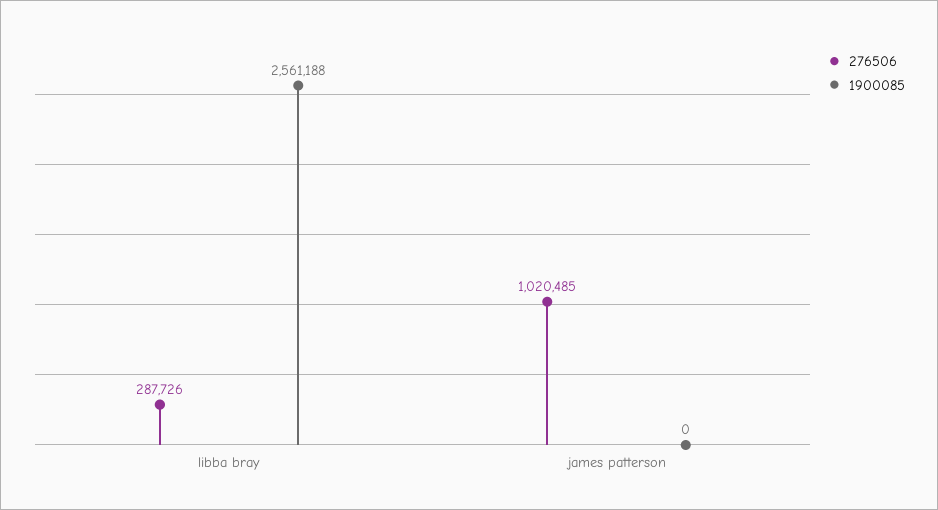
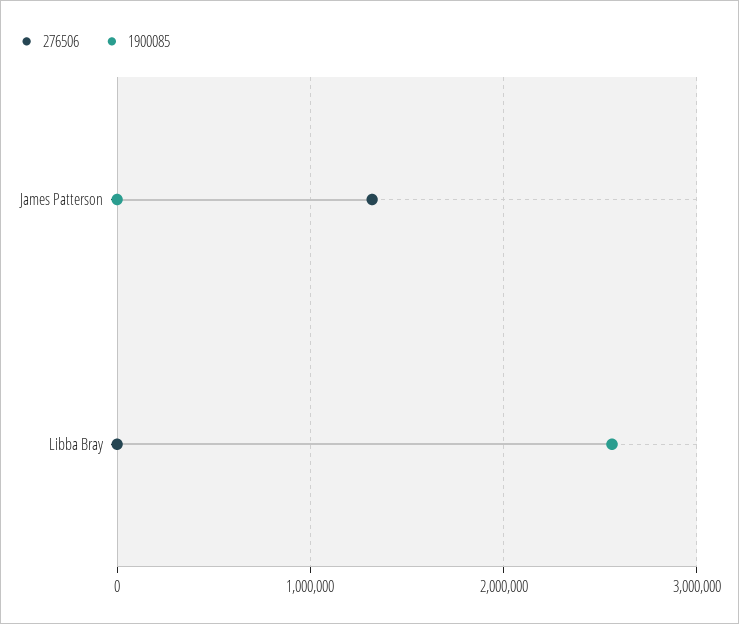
276506, libba bray: 287726 -> 0
276506, james patterson: 1020485 -> 1300000

